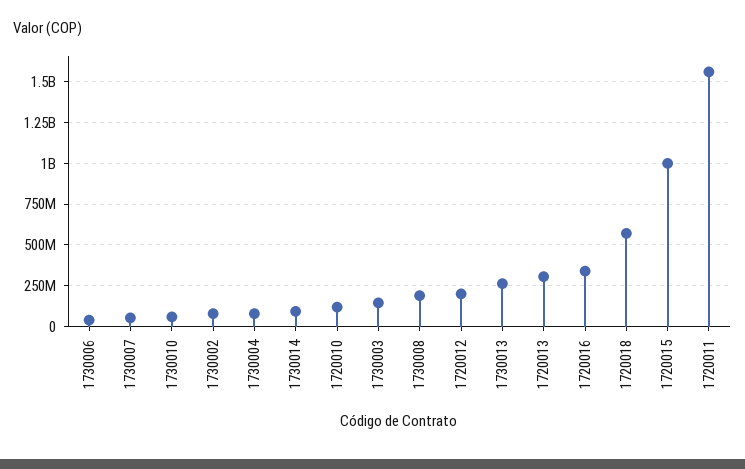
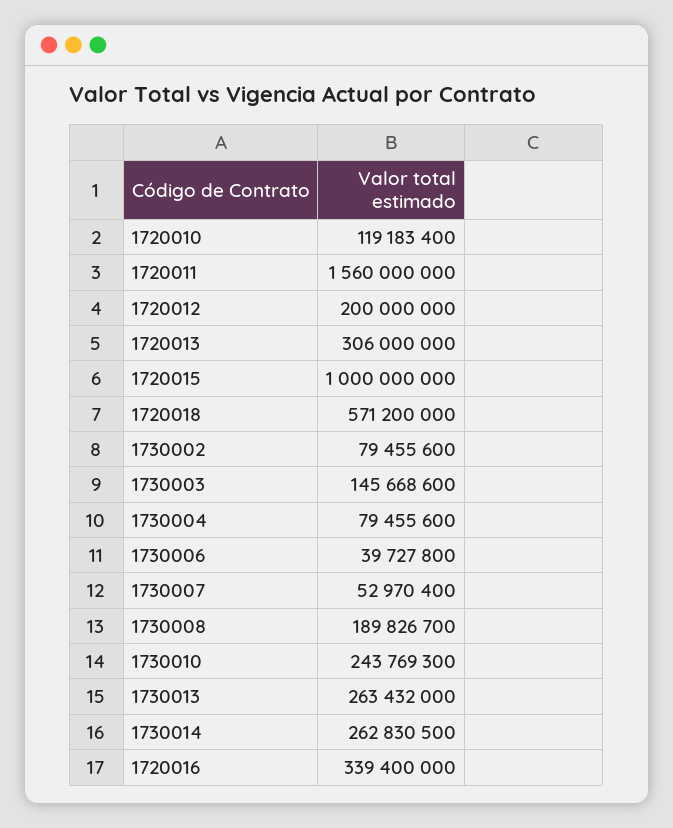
1730010: 50000000 -> 243769300
1730014: 100000000 -> 262830500

